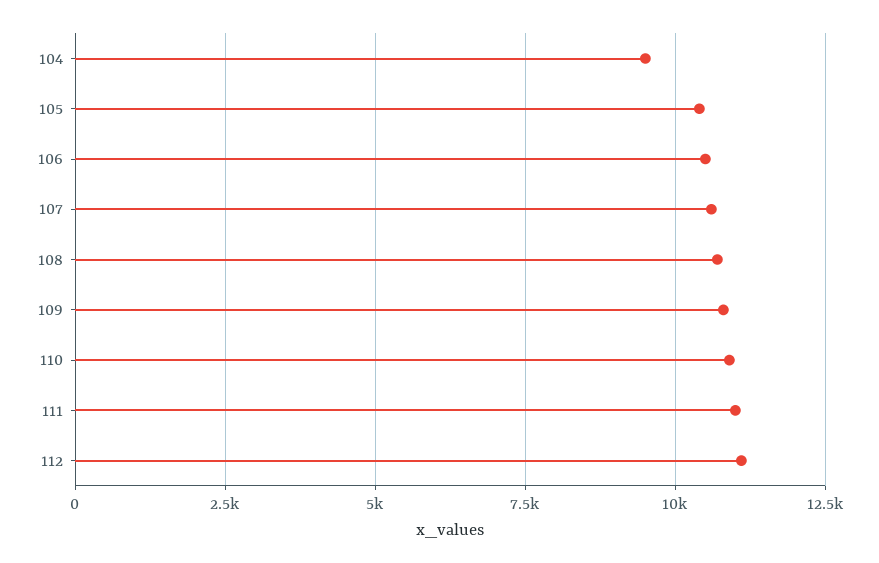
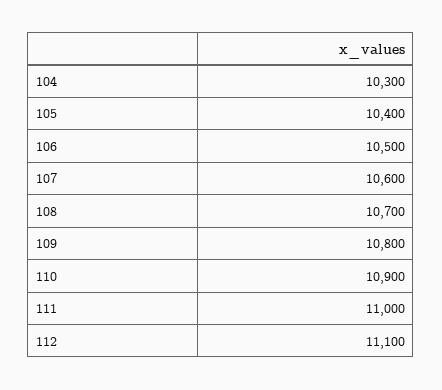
104: 9500 -> 10300

